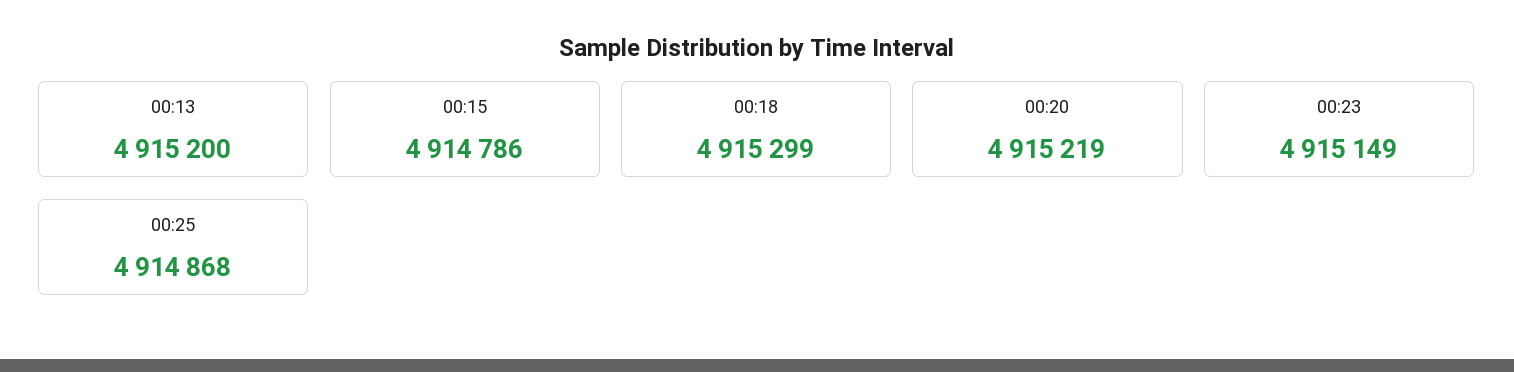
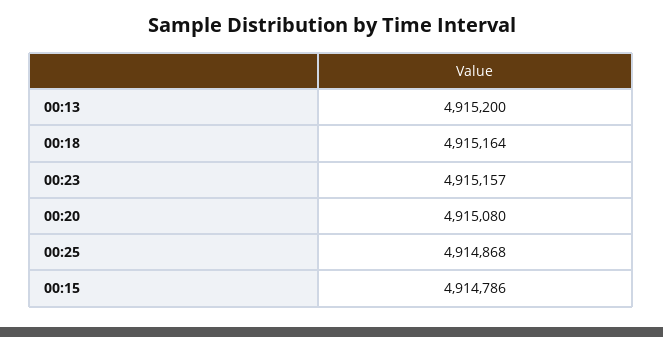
00:18: 4915299 -> 4915164
00:20: 4915219 -> 4915080
00:23: 4915149 -> 4915157

